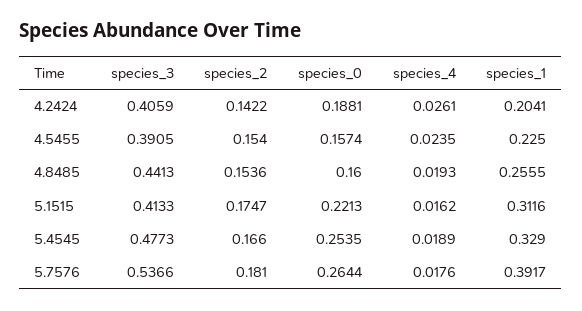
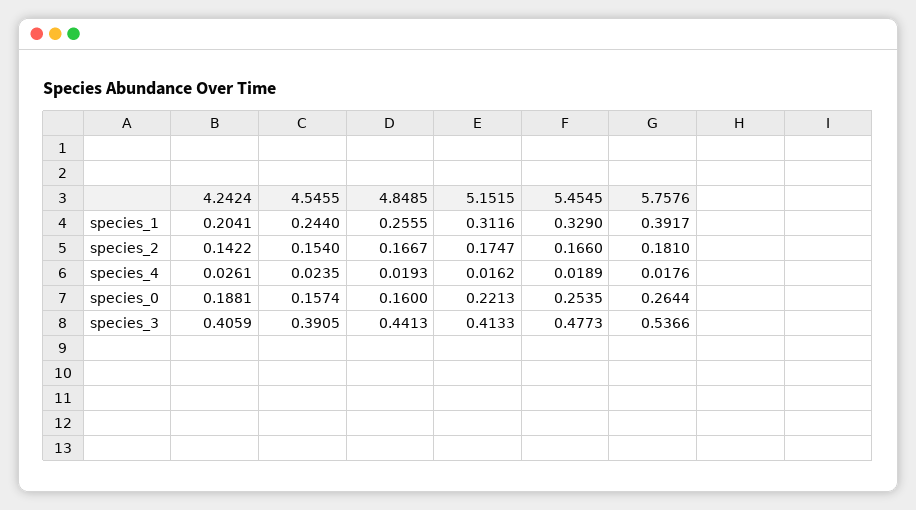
species_1, 4.5455: 0.225 -> 0.244
species_2, 4.8485: 0.1536 -> 0.1667

